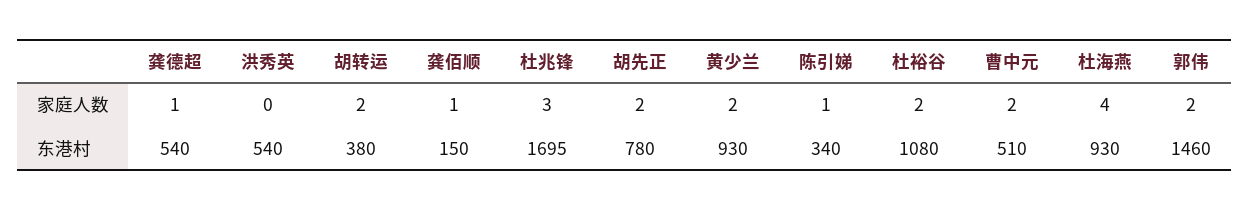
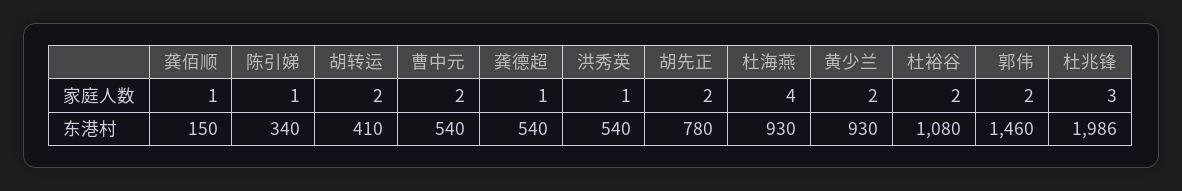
洪秀英, 家庭人数: 0 -> 1
胡转运, 东港村: 380 -> 410
杜兆锋, 东港村: 1695 -> 1986
曹中元, 东港村: 510 -> 540

